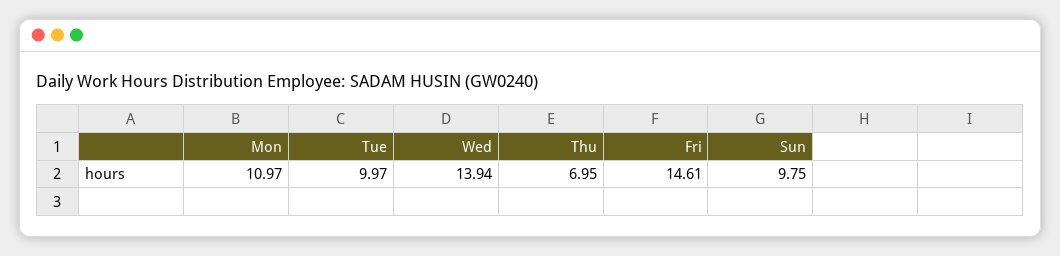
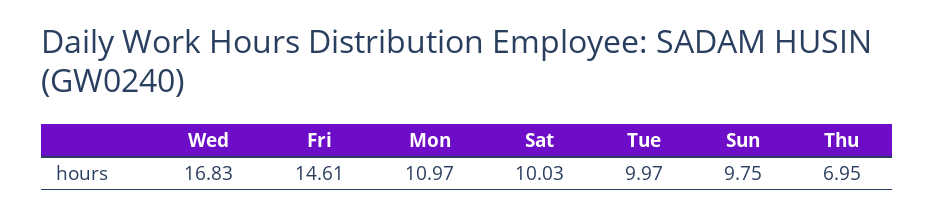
Wed: 13.94 -> 16.83
Sat: none -> 10.03

